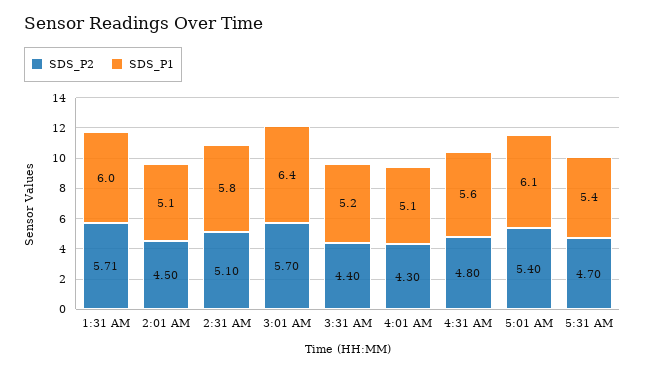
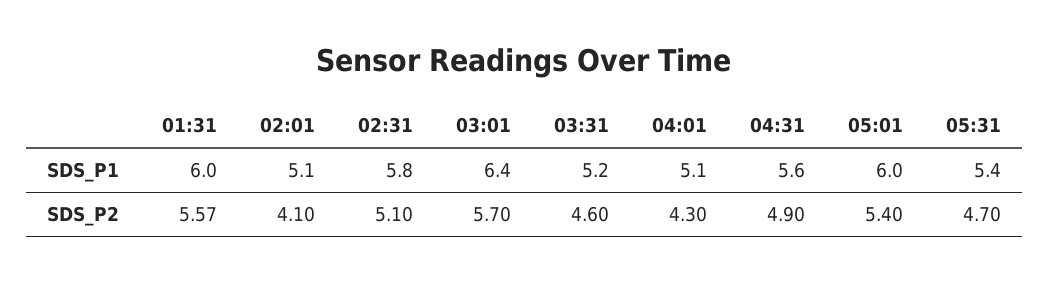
SDS_P2, 1:31 AM: 5.71 -> 5.57
SDS_P2, 2:01 AM: 4.5 -> 4.1
SDS_P2, 3:31 AM: 4.4 -> 4.6
SDS_P2, 4:31 AM: 4.8 -> 4.9
SDS_P1, 5:01 AM: 6.1 -> 6

